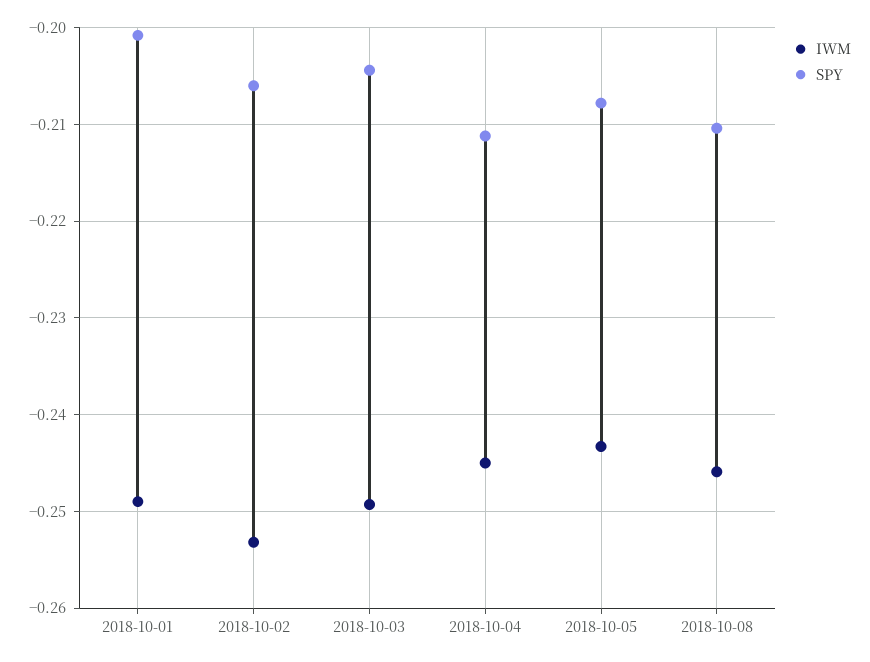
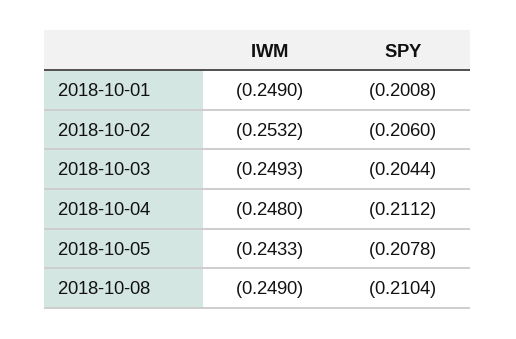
IWM, 2018-10-04: -0.245 -> -0.248
IWM, 2018-10-08: -0.246 -> -0.249

